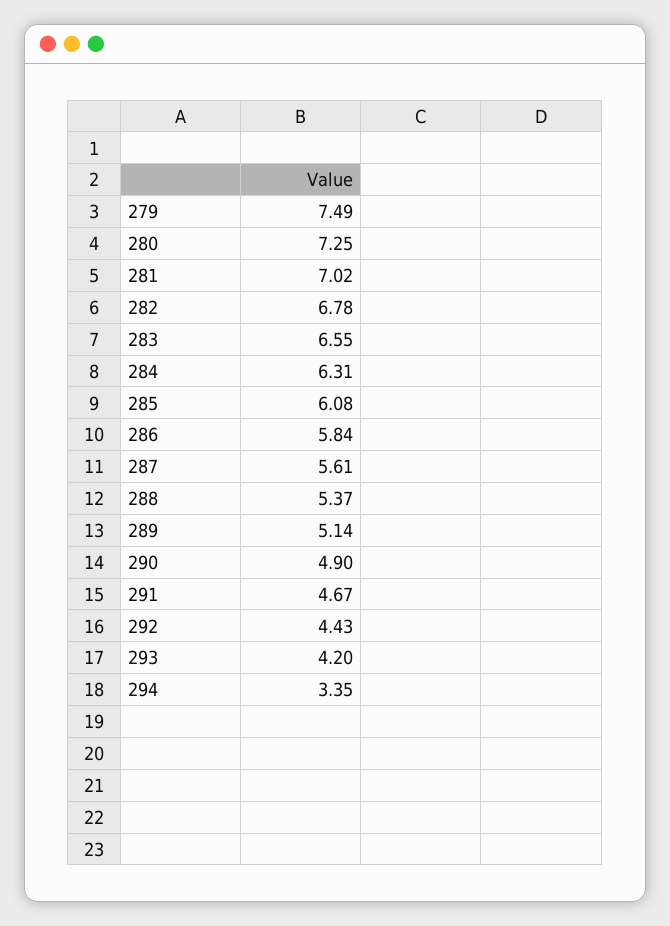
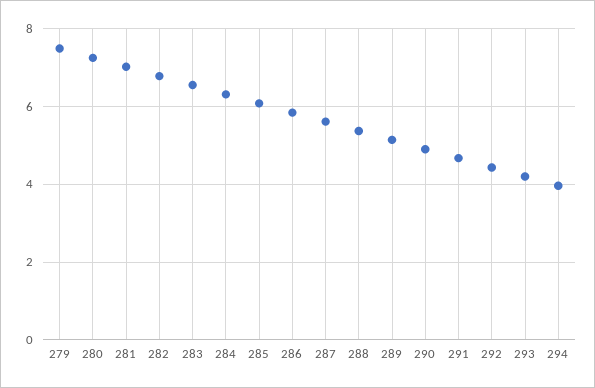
294: 3.35 -> 4

